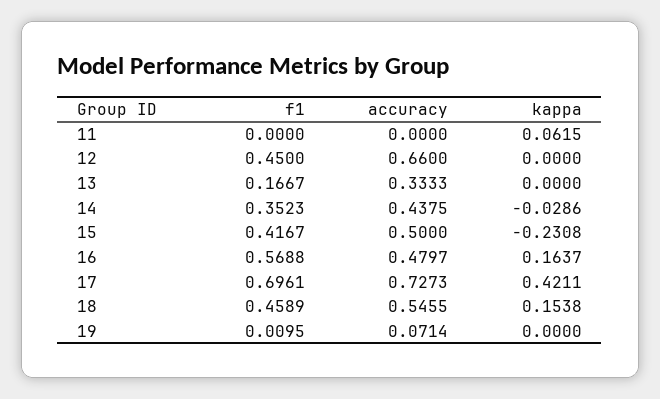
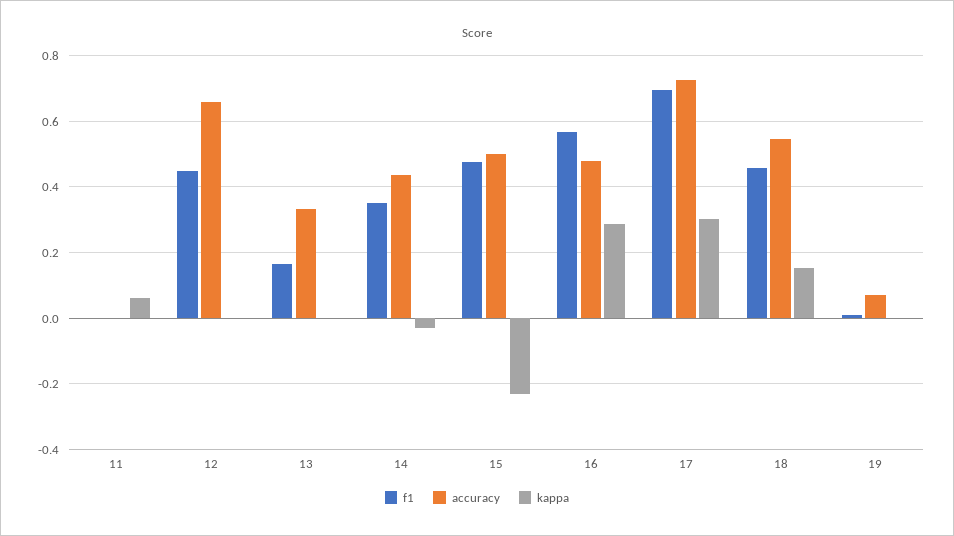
f1, 15: 0.4167 -> 0.48
kappa, 16: 0.1637 -> 0.28
kappa, 17: 0.4211 -> 0.3

